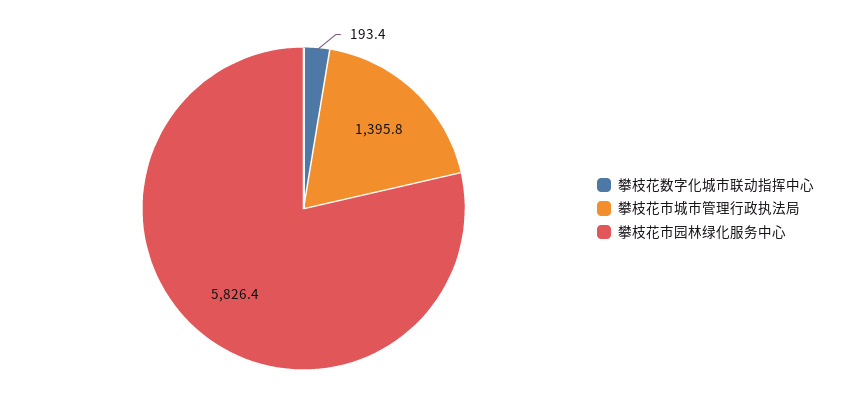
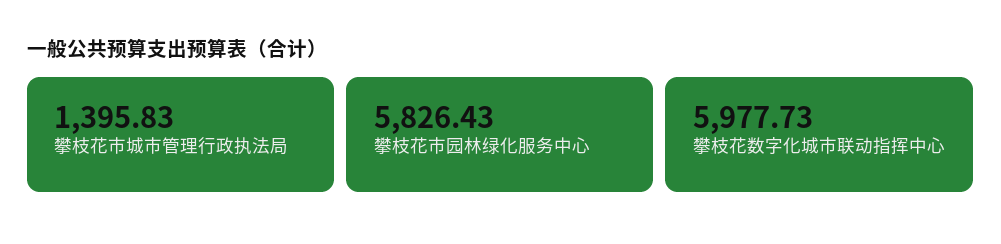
攀枝花数字化城市联动指挥中心: 193.4 -> 5977.73

